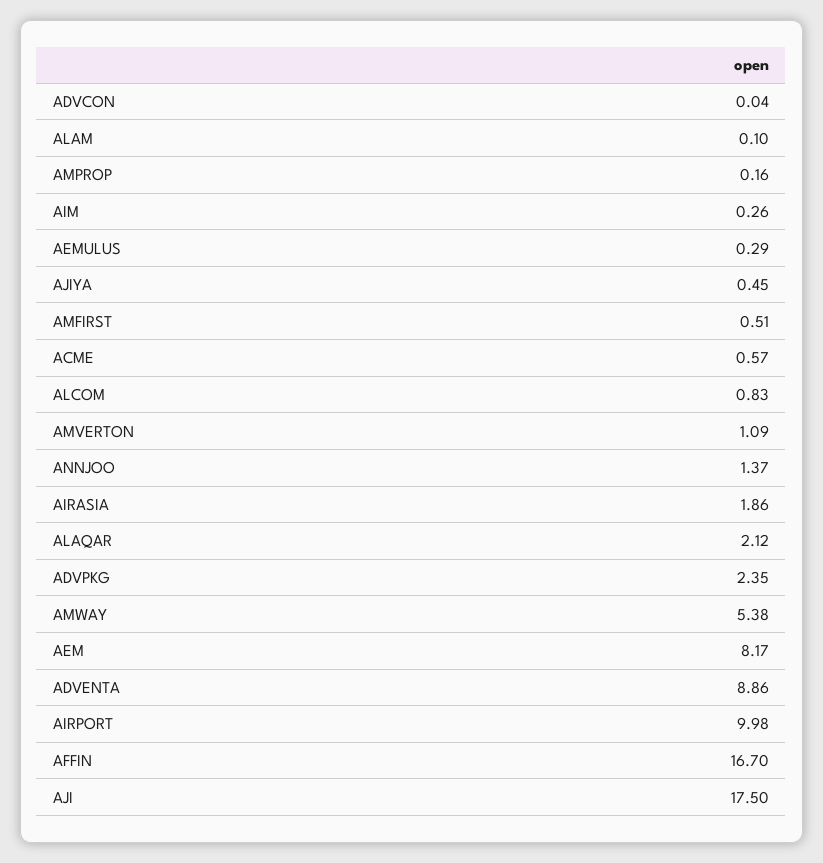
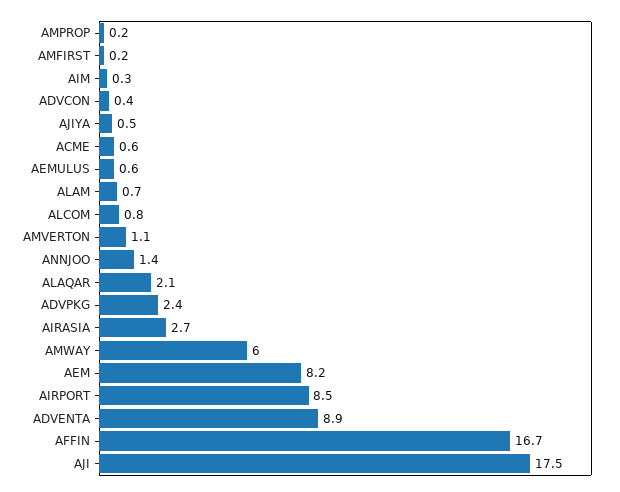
ADVCON: 0.04 -> 0.4
ALAM: 0.1 -> 0.7
AEMULUS: 0.29 -> 0.6
AMFIRST: 0.51 -> 0.2
AIRASIA: 1.86 -> 2.7
AMWAY: 5.38 -> 6
AIRPORT: 9.98 -> 8.5

